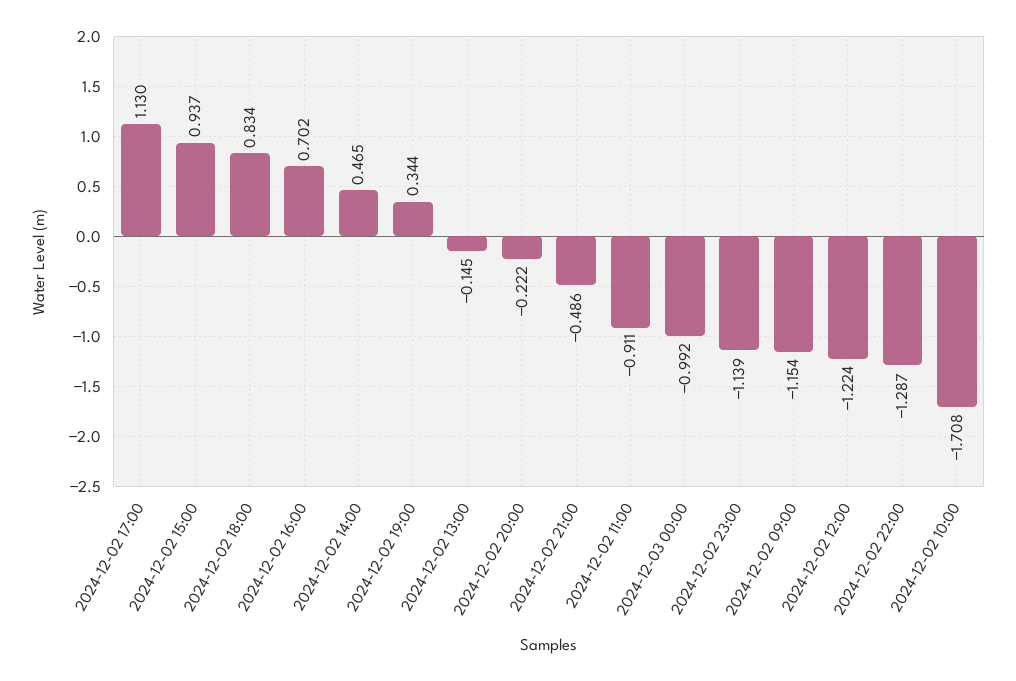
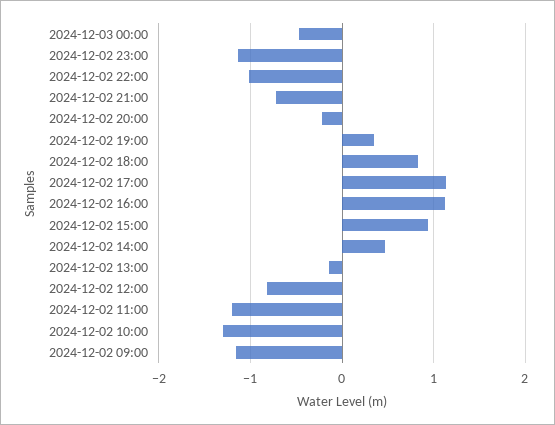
2024-12-02 16:00: 0.702 -> 1.1
2024-12-02 21:00: -0.486 -> -0.7
2024-12-02 11:00: -0.911 -> -1.2
2024-12-03 00:00: -0.992 -> -0.5
2024-12-02 12:00: -1.224 -> -0.8
2024-12-02 22:00: -1.287 -> -1
2024-12-02 10:00: -1.708 -> -1.3

